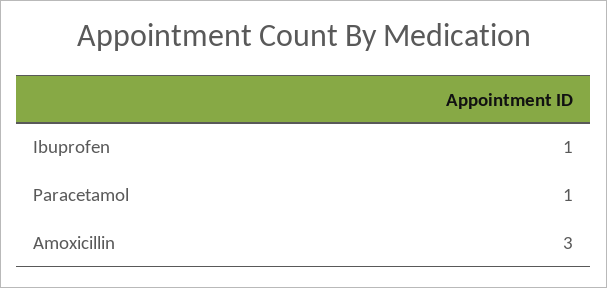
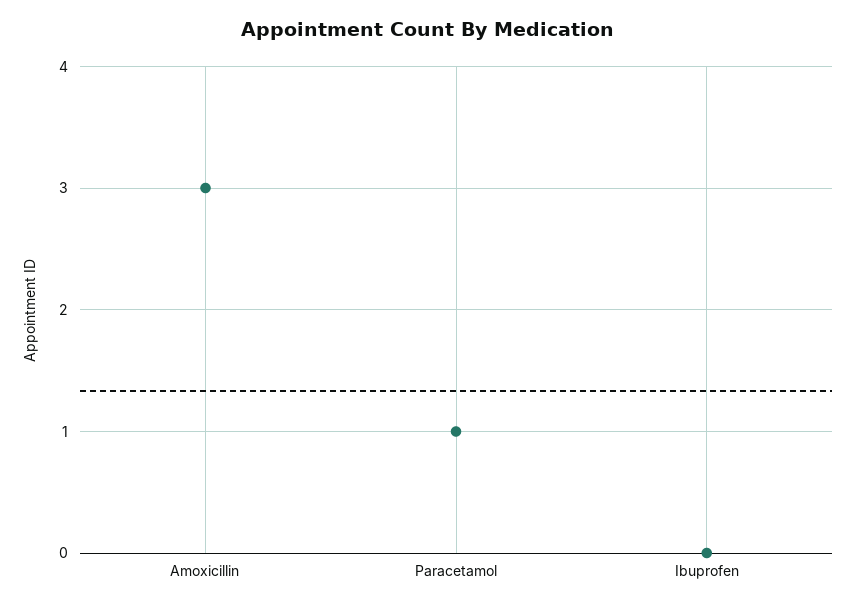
Ibuprofen: 1 -> 0

